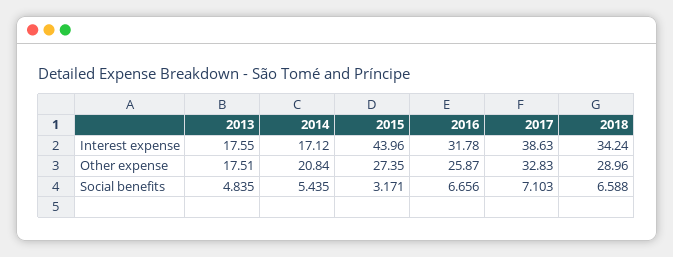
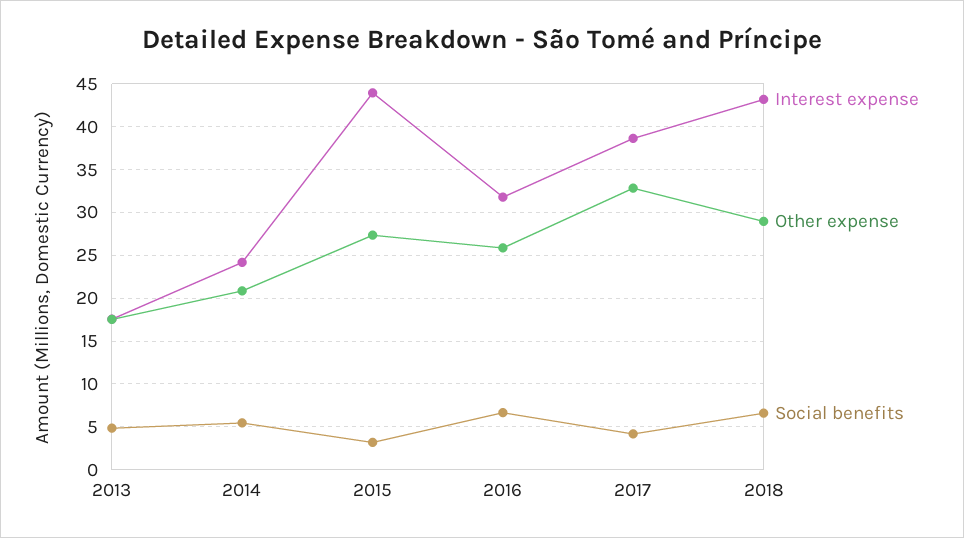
Interest expense, 2014: 17.12 -> 24
Interest expense, 2018: 34.24 -> 43
Social benefits, 2017: 7.103 -> 4

